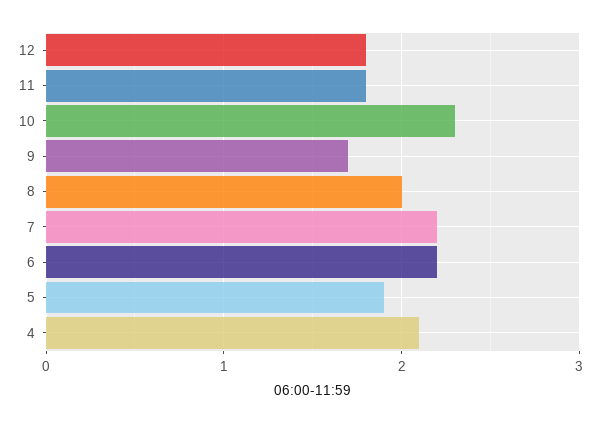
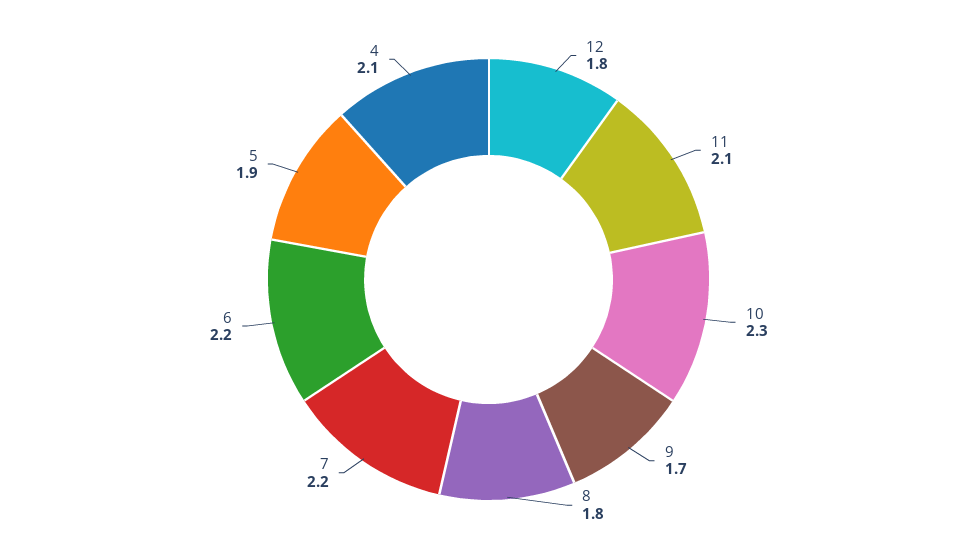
11: 1.8 -> 2.1
8: 2 -> 1.8

